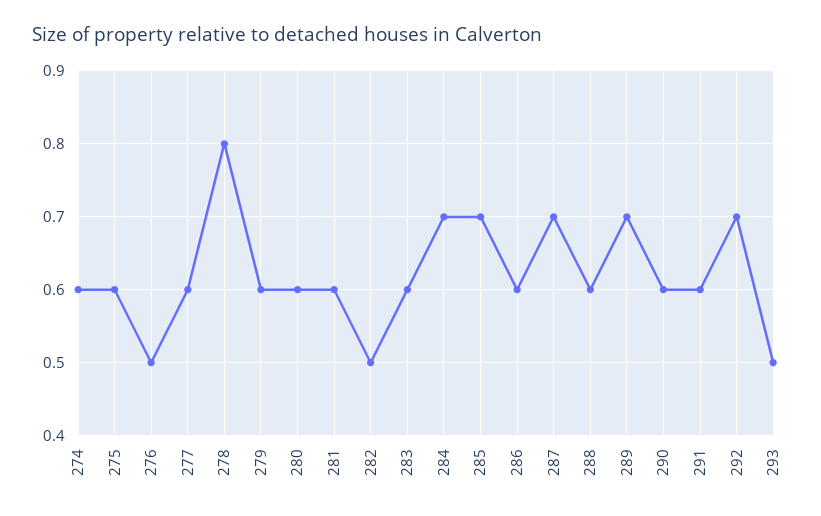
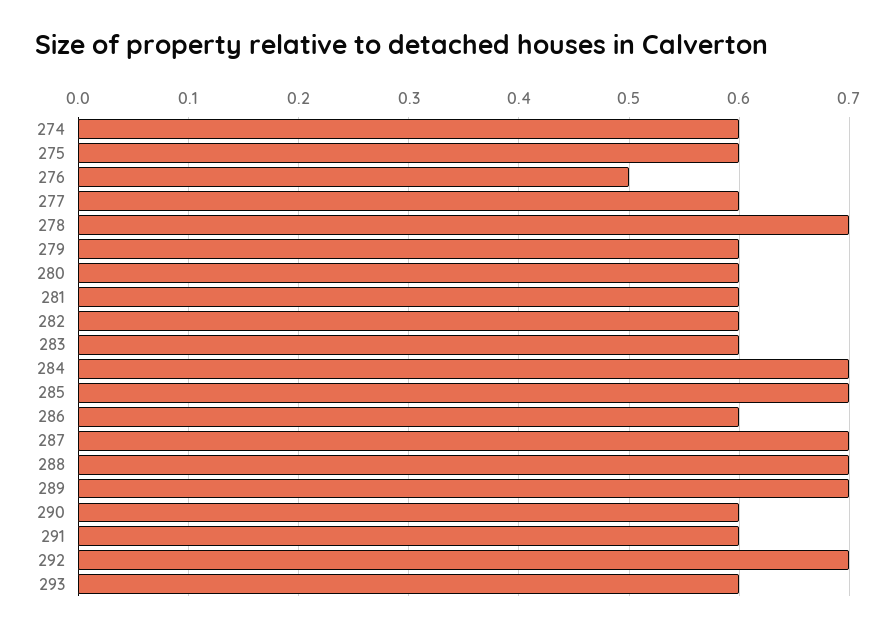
278: 0.8 -> 0.7
282: 0.5 -> 0.6
288: 0.6 -> 0.7
293: 0.5 -> 0.6

